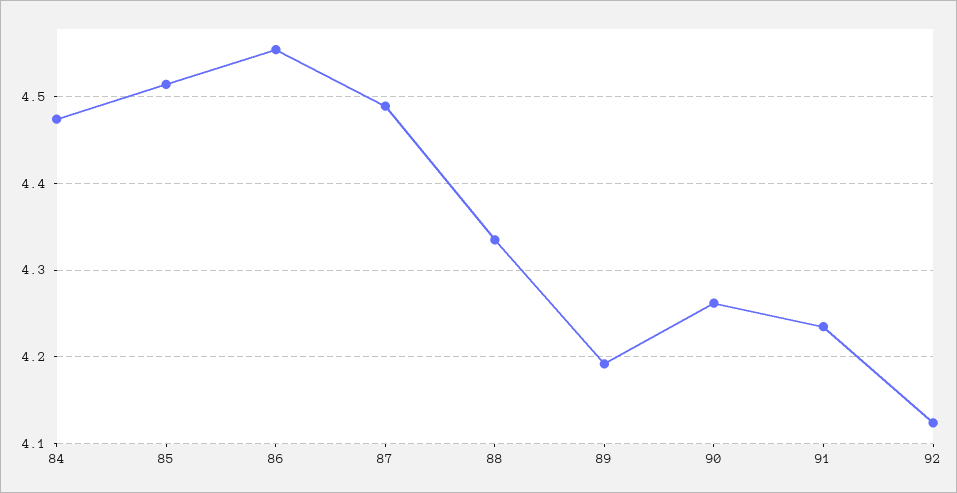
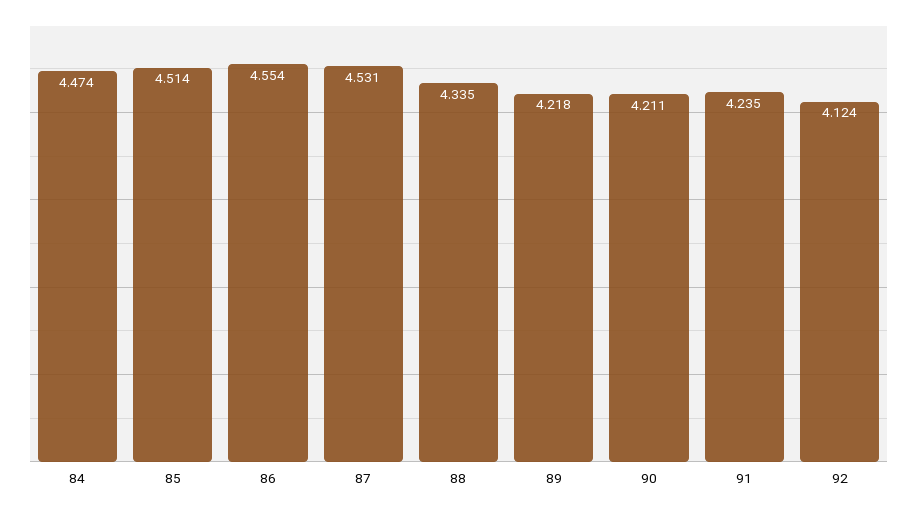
87: 4.49 -> 4.531
89: 4.19 -> 4.218
90: 4.26 -> 4.211

